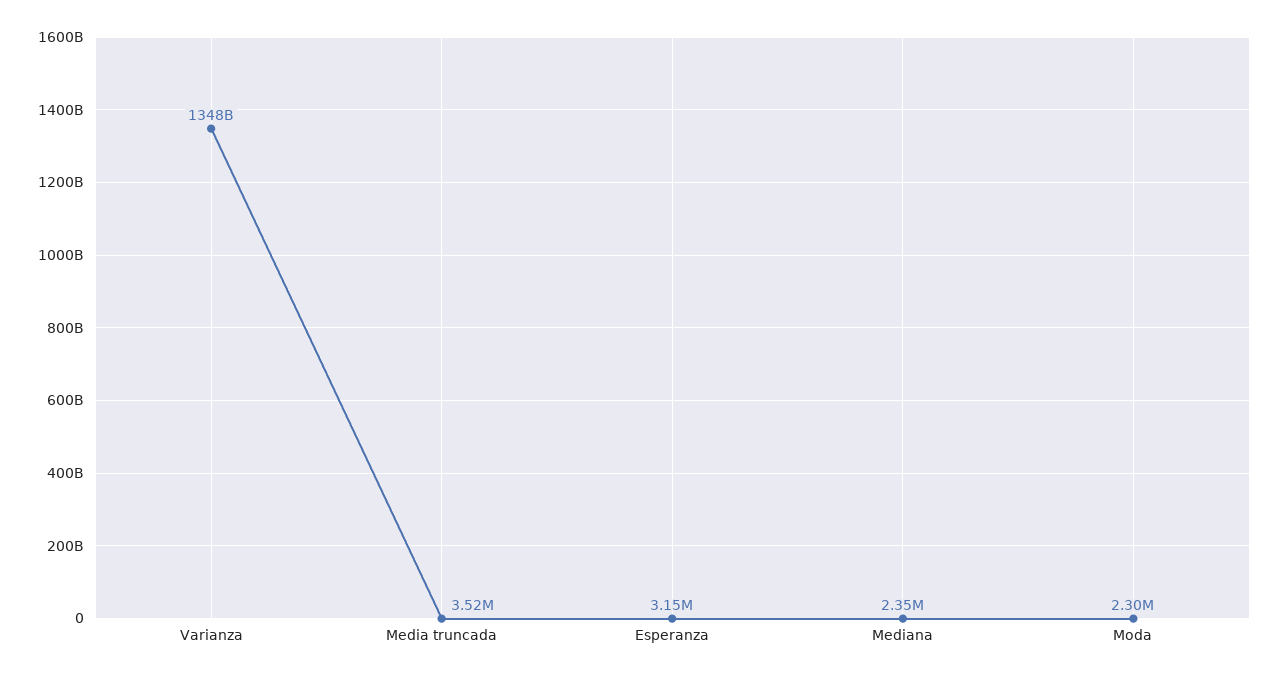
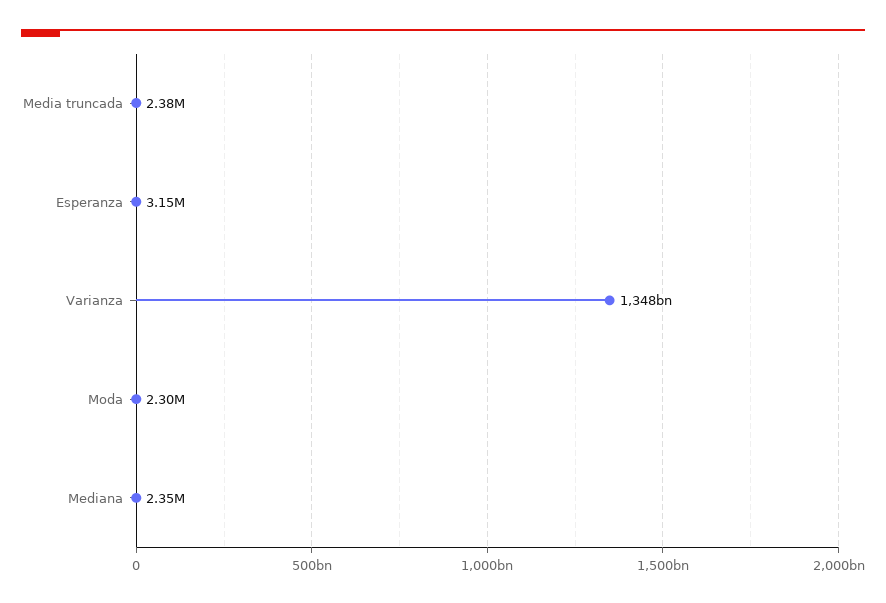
Media truncada: 3520000 -> 2380000

